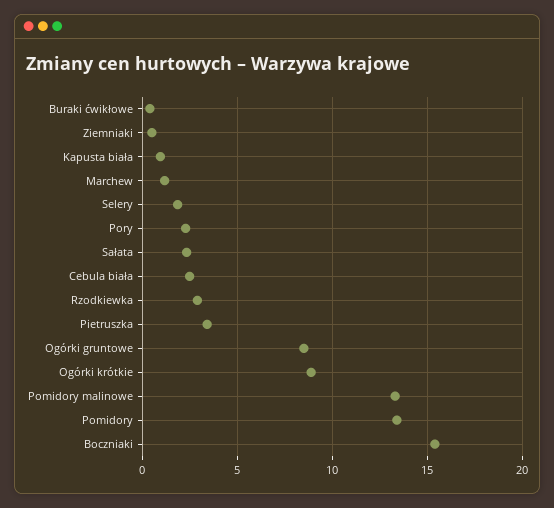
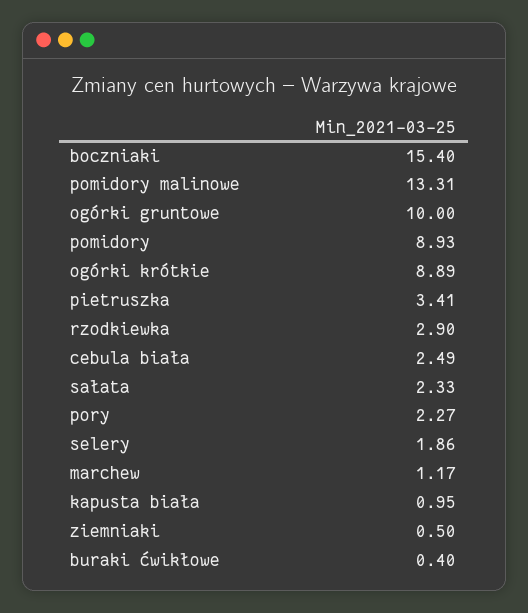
Ogórki gruntowe: 8.5 -> 10
Pomidory: 13.5 -> 8.93

